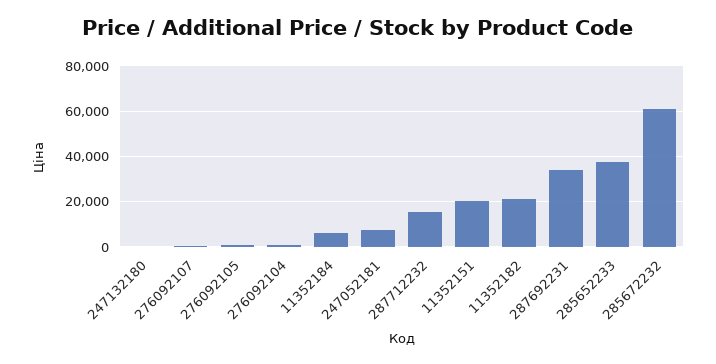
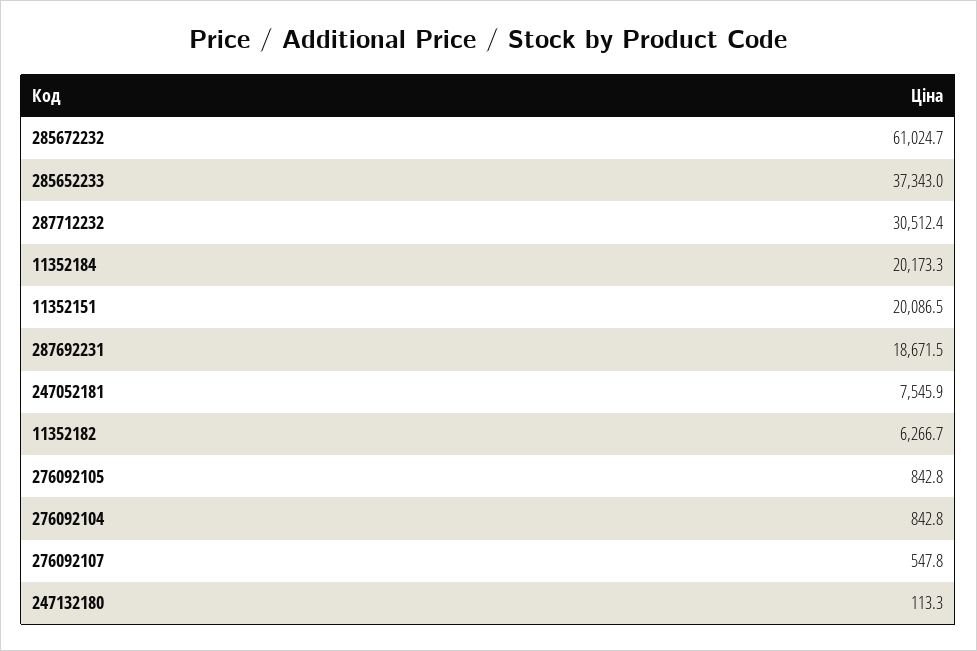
11352184: 5000 -> 20173.3
287712232: 15000 -> 30512.4
11352182: 20000 -> 6266.7
287692231: 35000 -> 18671.5

